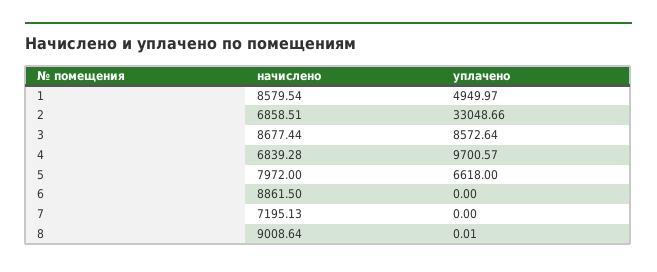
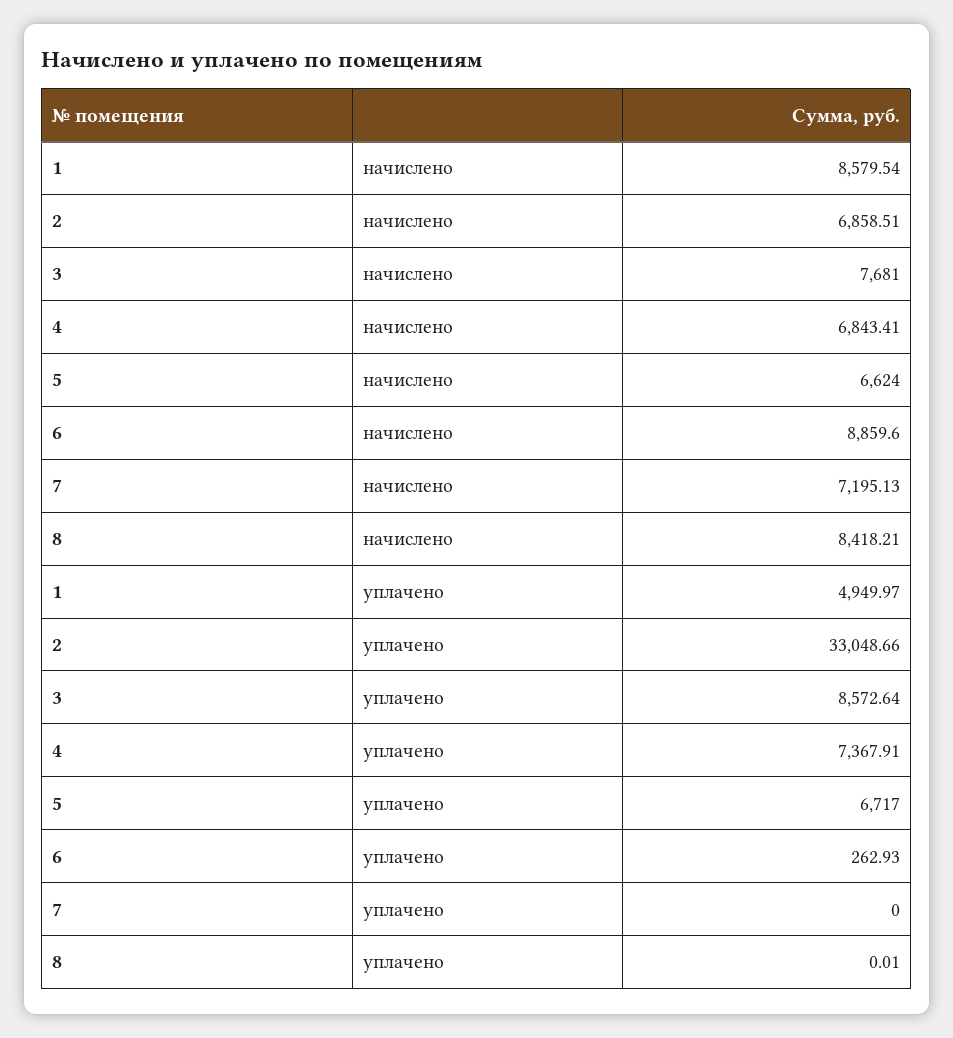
начислено, 3: 8677.44 -> 7681
начислено, 4: 6839.28 -> 6843.41
уплачено, 4: 9700.57 -> 7367.91
начислено, 5: 7972 -> 6624
уплачено, 5: 6618 -> 6717
начислено, 6: 8861.5 -> 8859.6
уплачено, 6: 0 -> 262.93
начислено, 8: 9008.64 -> 8418.21

